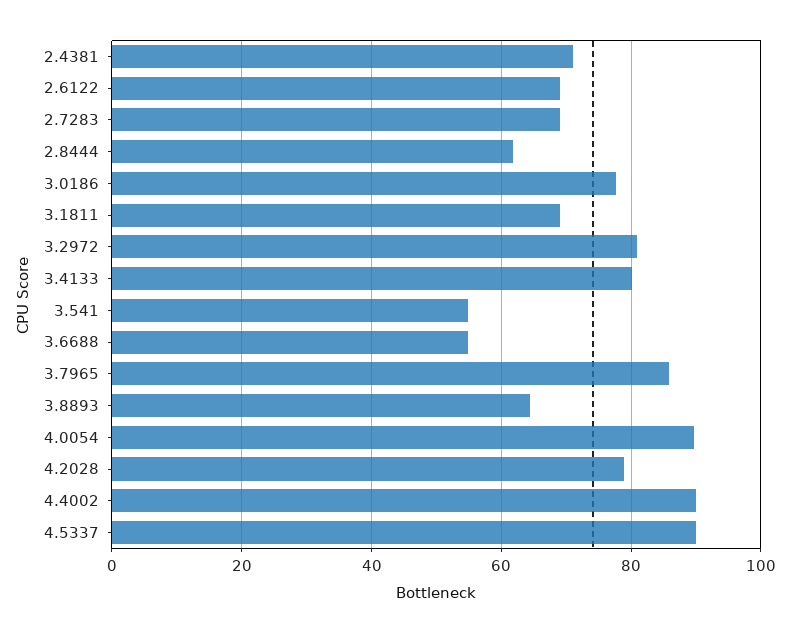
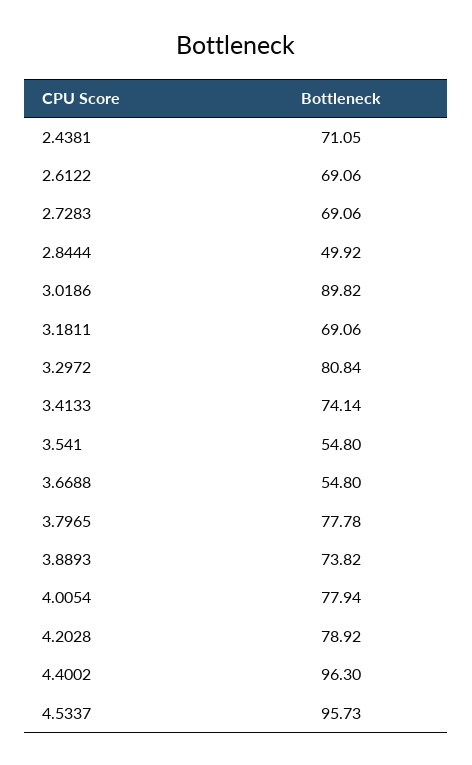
2.8444: 62 -> 49.92
3.0186: 78 -> 89.82
3.4133: 80 -> 74.14
3.7965: 86 -> 77.78
3.8893: 64 -> 73.82
4.0054: 90 -> 77.94
4.4002: 90 -> 96.3
4.5337: 90 -> 95.73

